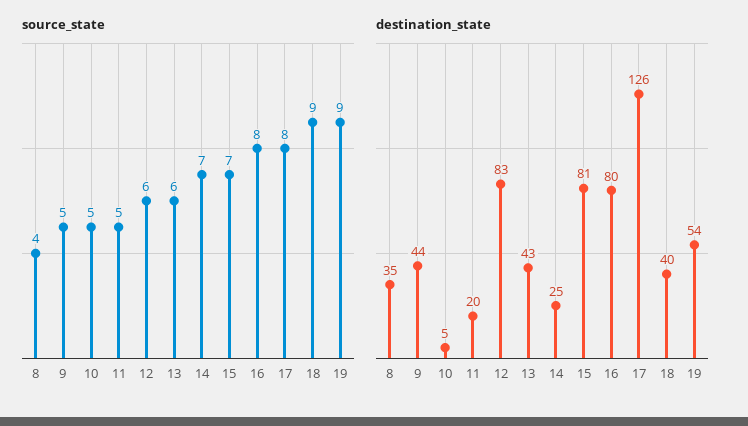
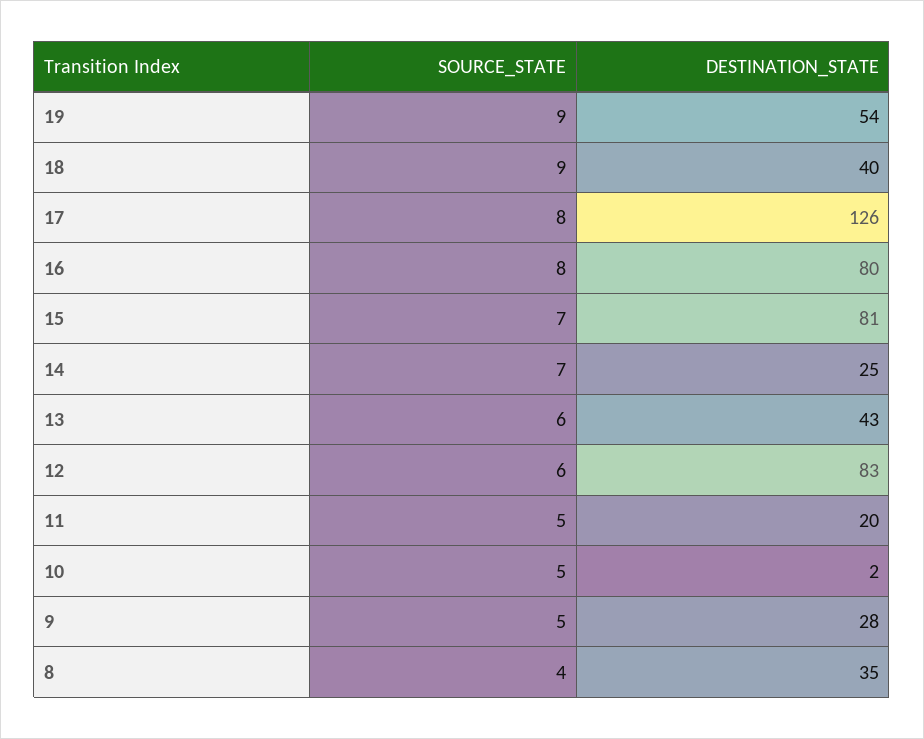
destination_state, 9: 44 -> 28
destination_state, 10: 5 -> 2

